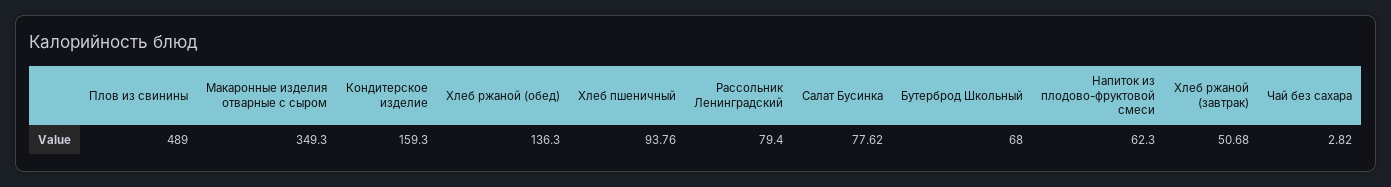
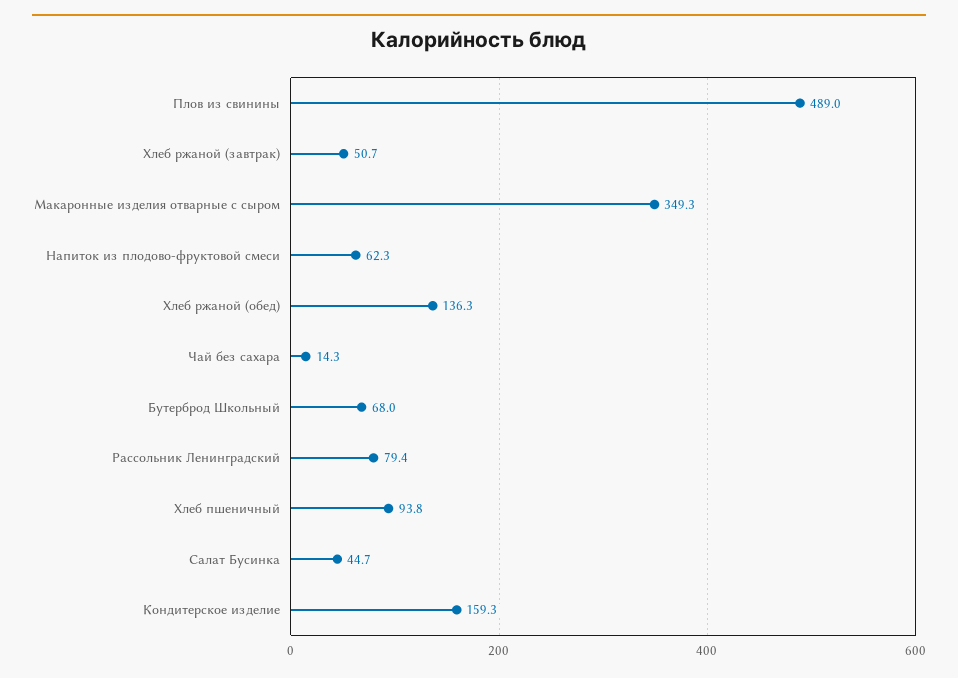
Салат Бусинка: 77.62 -> 44.7
Чай без сахара: 2.82 -> 14.3

